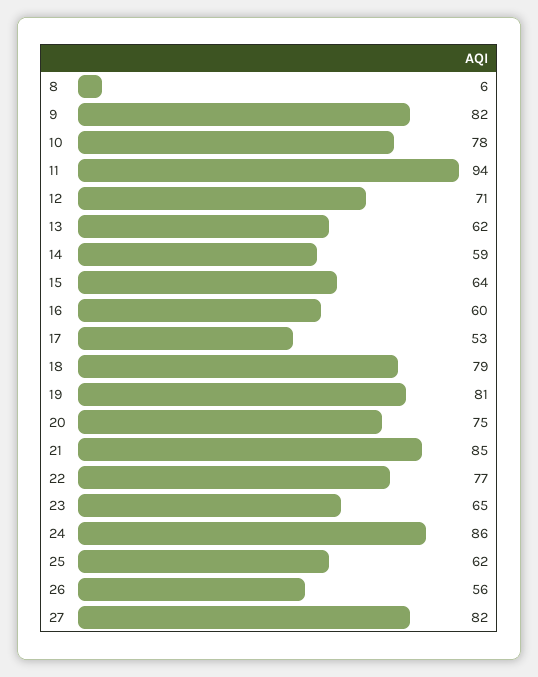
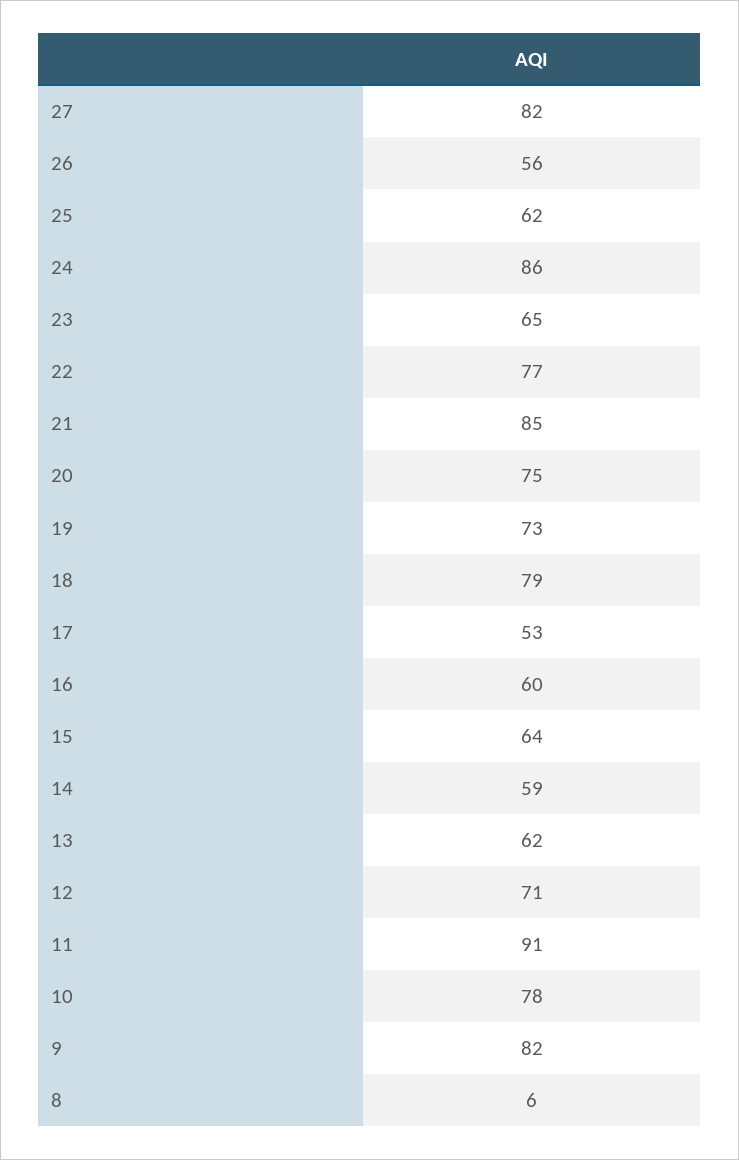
11: 94 -> 91
19: 81 -> 73

